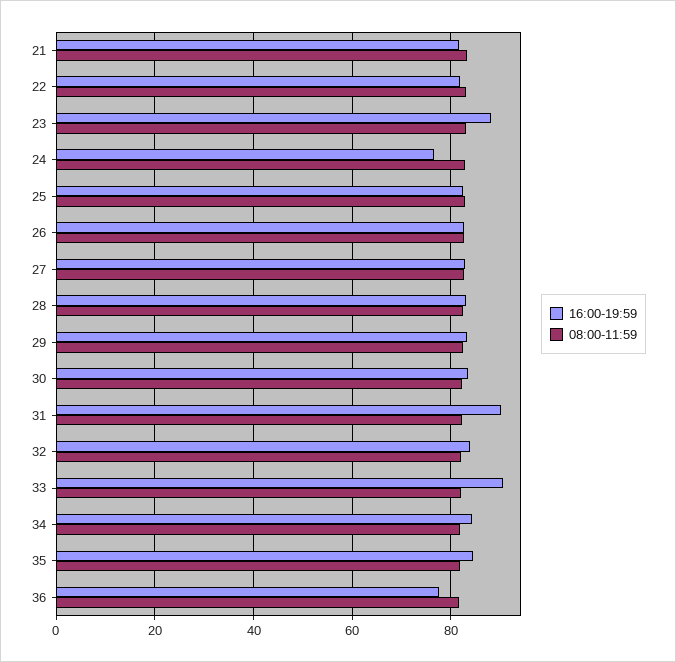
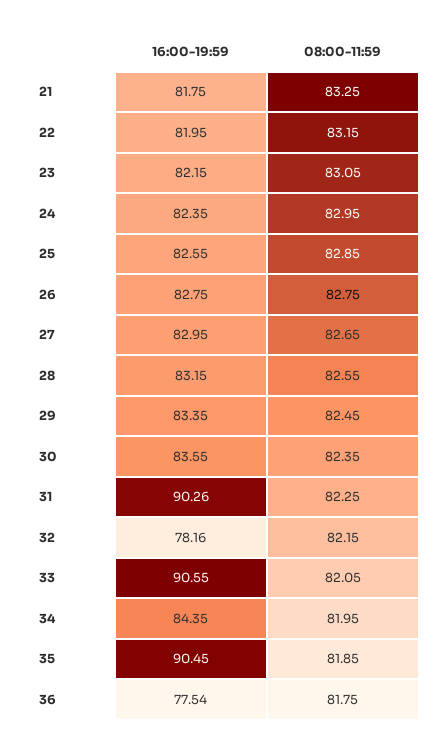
16:00-19:59, 23: 88 -> 82.15
16:00-19:59, 24: 76 -> 82.35
16:00-19:59, 32: 84 -> 78.16
16:00-19:59, 35: 84 -> 90.45

